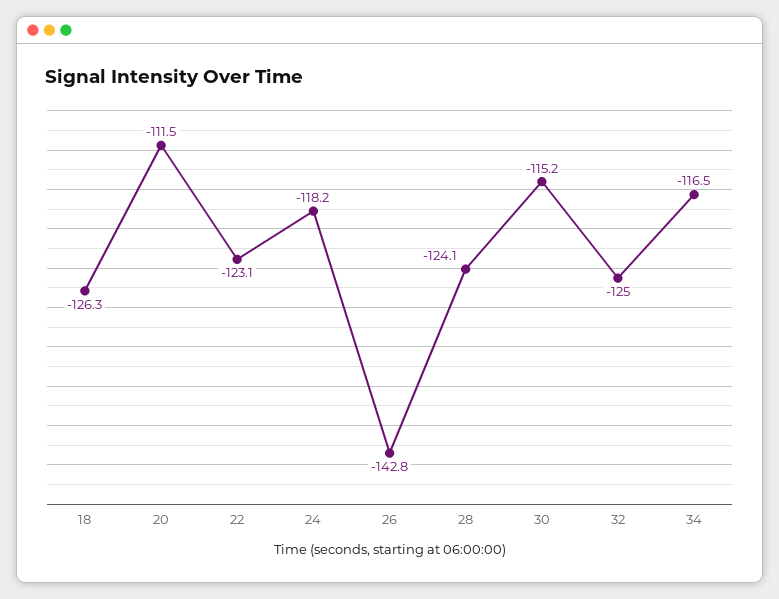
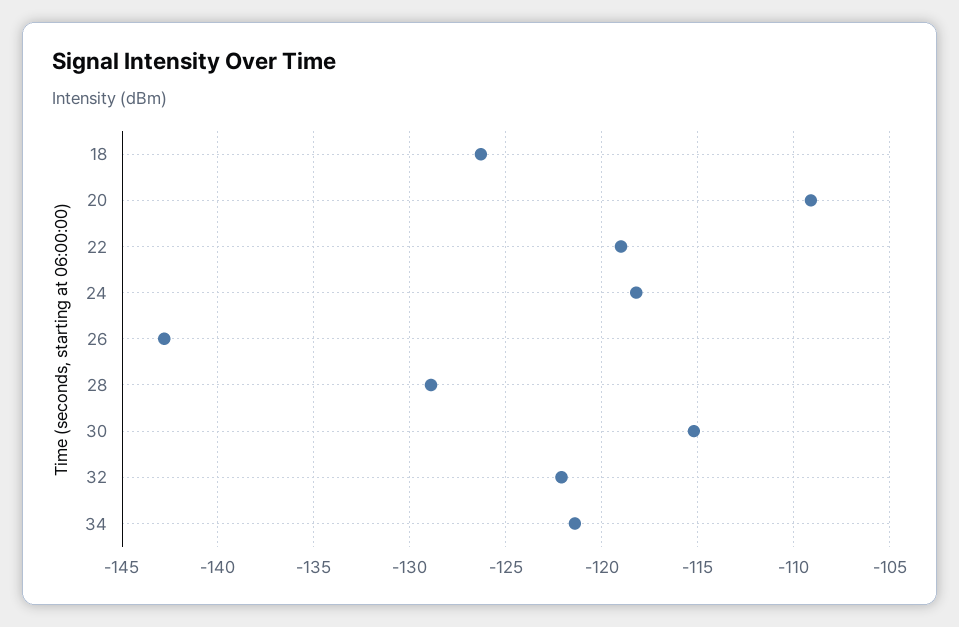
20: -111.5 -> -109
22: -123.1 -> -119
28: -124.1 -> -129
32: -125 -> -122
34: -116.5 -> -121.5

